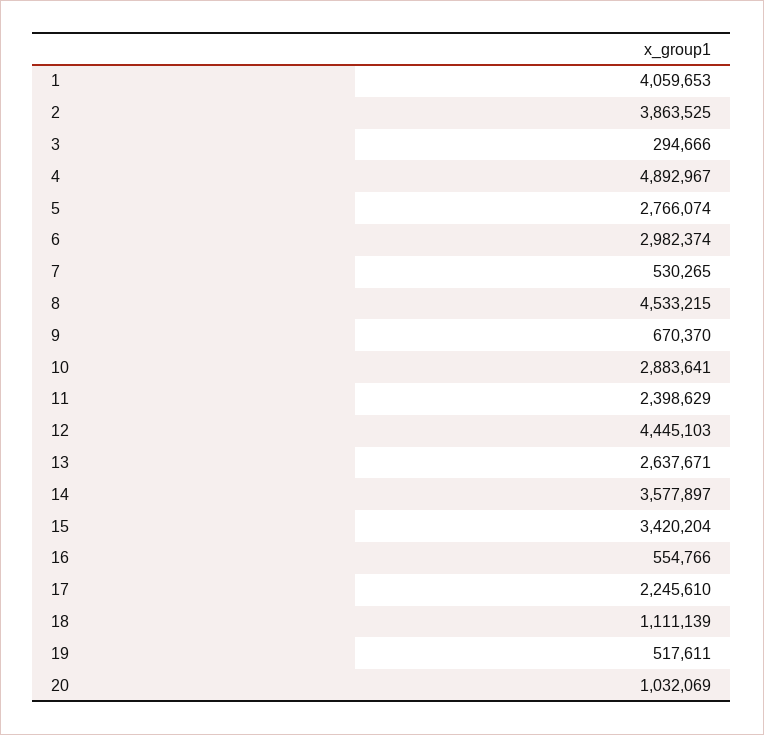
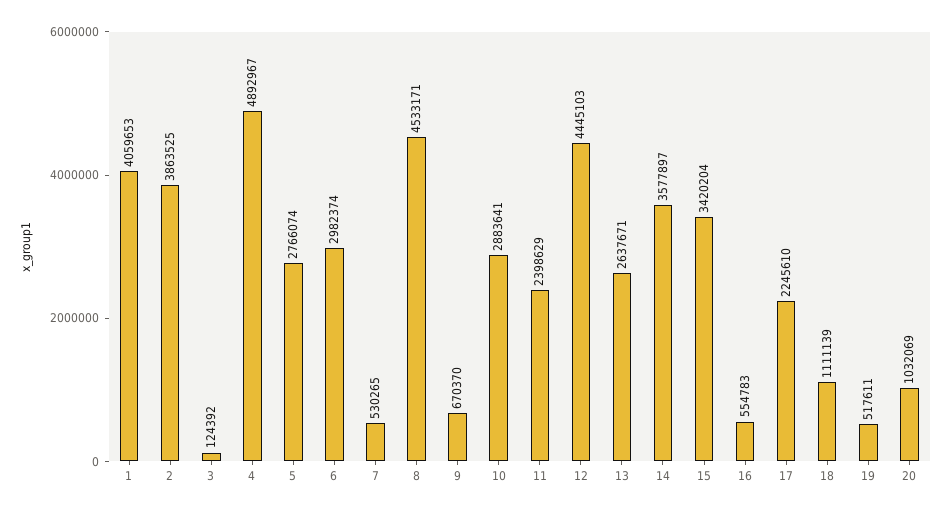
3: 294666 -> 124392
8: 4533215 -> 4533171
16: 554766 -> 554783

